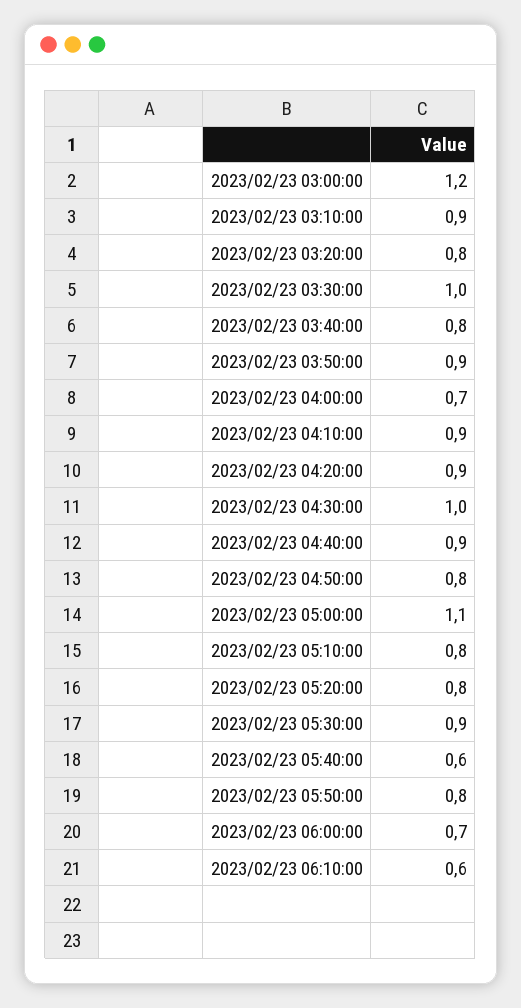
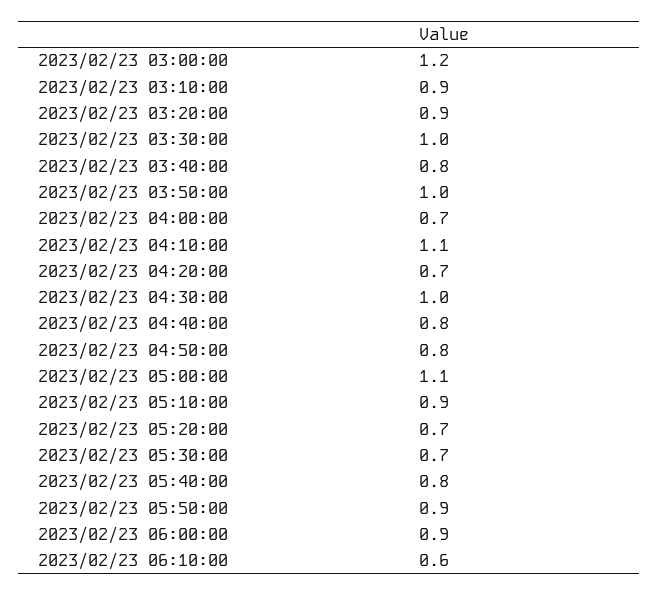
2023/02/23 03:20:00: 0.8 -> 0.9
2023/02/23 03:50:00: 0.9 -> 1
2023/02/23 04:10:00: 0.9 -> 1.1
2023/02/23 04:20:00: 0.9 -> 0.7
2023/02/23 04:40:00: 0.9 -> 0.8
2023/02/23 05:10:00: 0.8 -> 0.9
2023/02/23 05:20:00: 0.8 -> 0.7
2023/02/23 05:30:00: 0.9 -> 0.7
2023/02/23 05:40:00: 0.6 -> 0.8
2023/02/23 05:50:00: 0.8 -> 0.9
2023/02/23 06:00:00: 0.7 -> 0.9

